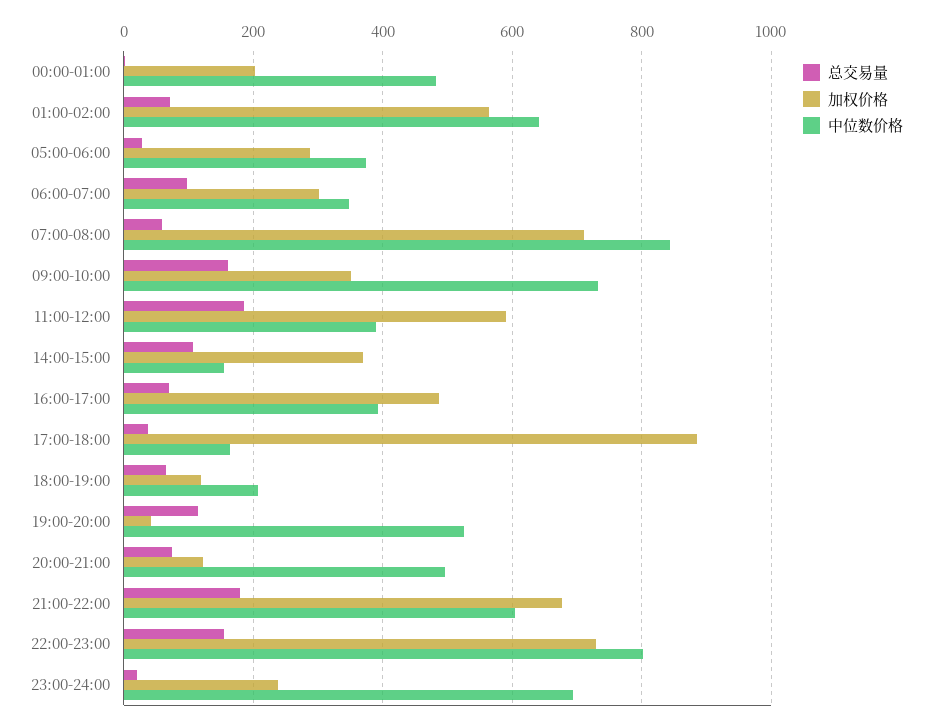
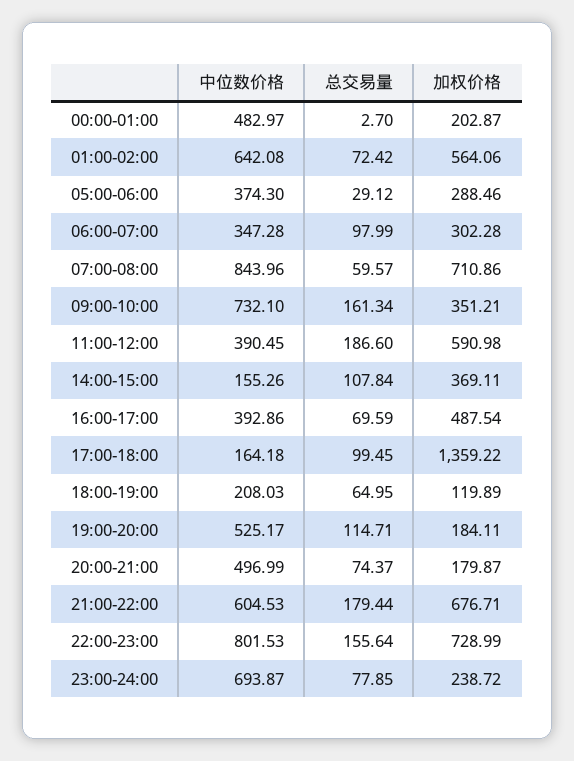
总交易量, 17:00-18:00: 40 -> 99.45
加权价格, 17:00-18:00: 880 -> 1359.22
加权价格, 19:00-20:00: 40 -> 184.11
加权价格, 20:00-21:00: 120 -> 179.87
总交易量, 23:00-24:00: 20 -> 77.85

